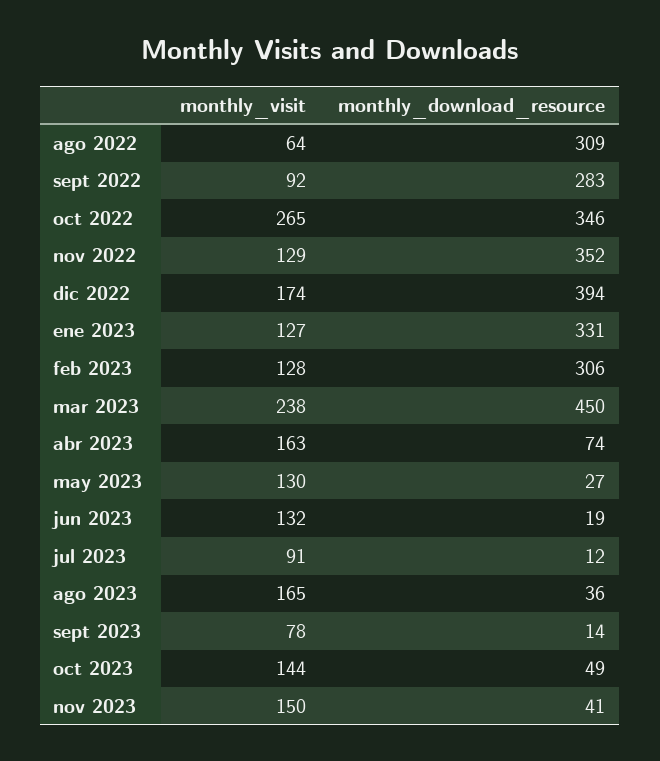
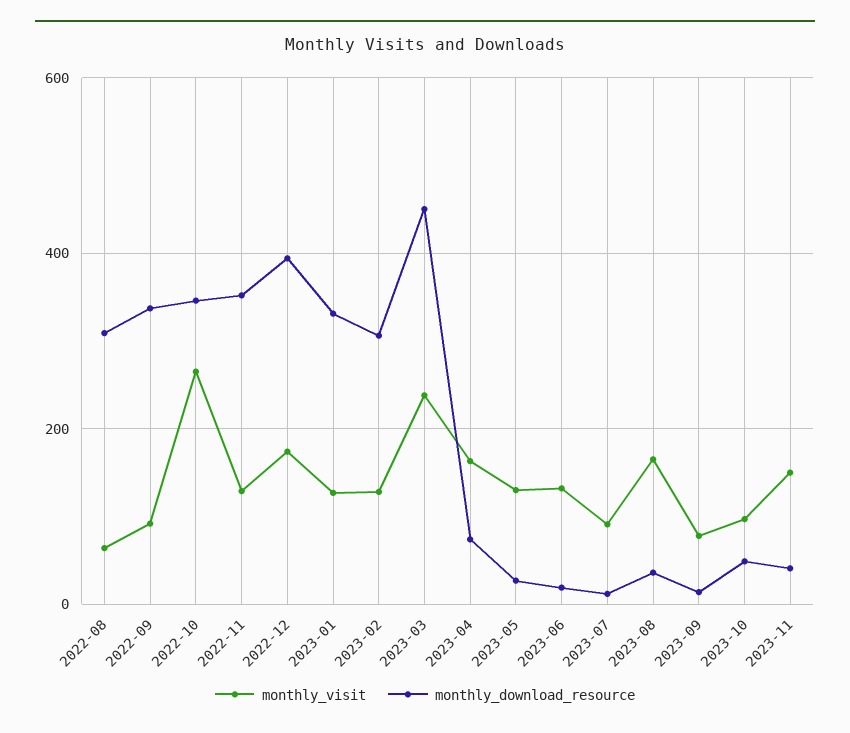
monthly_download_resource, sept 2022: 283 -> 340
monthly_visit, oct 2023: 144 -> 100

